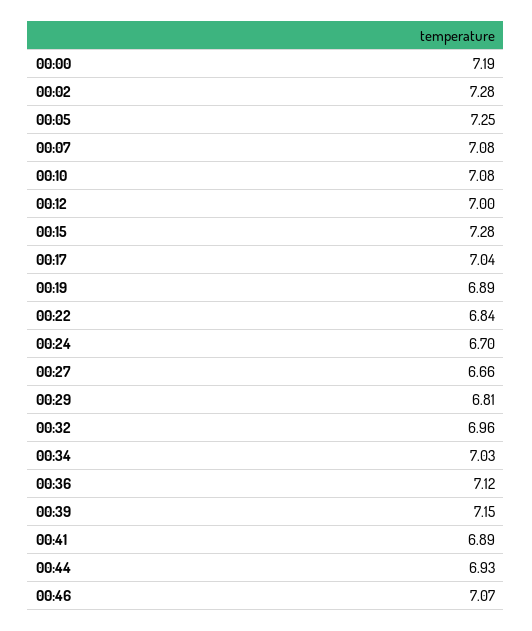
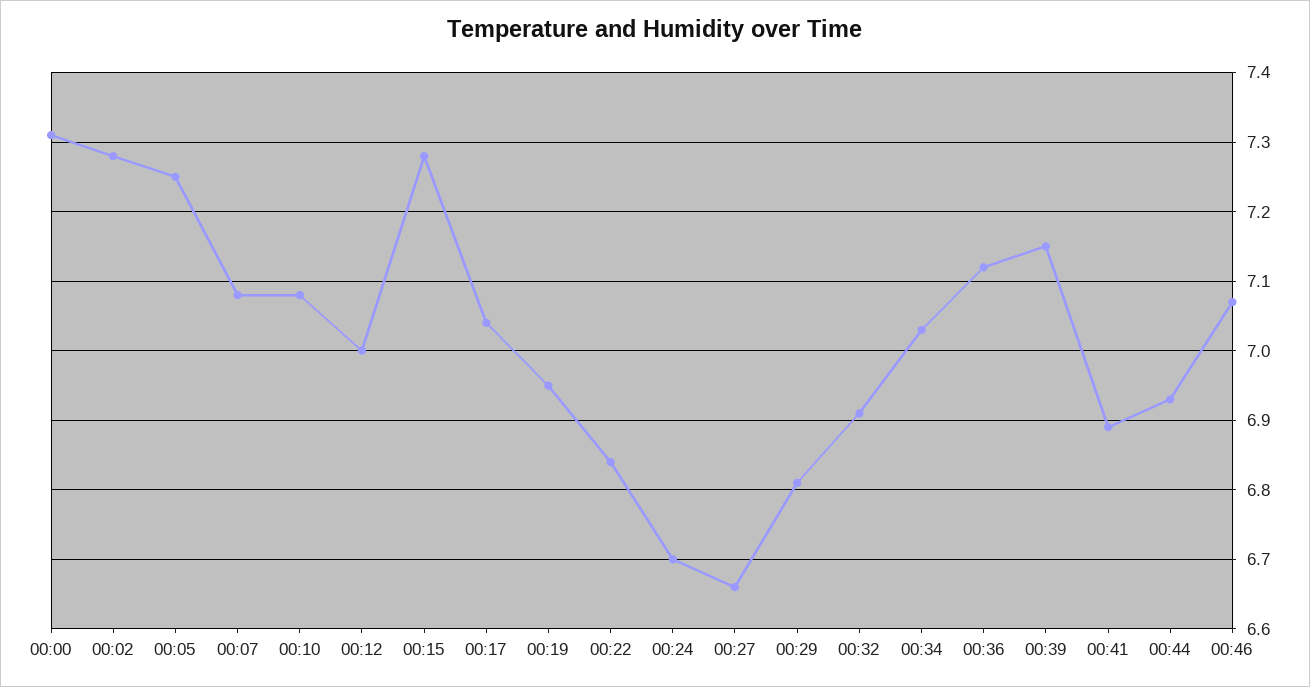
00:00: 7.19 -> 7.31
00:19: 6.89 -> 6.95
00:32: 6.96 -> 6.91

